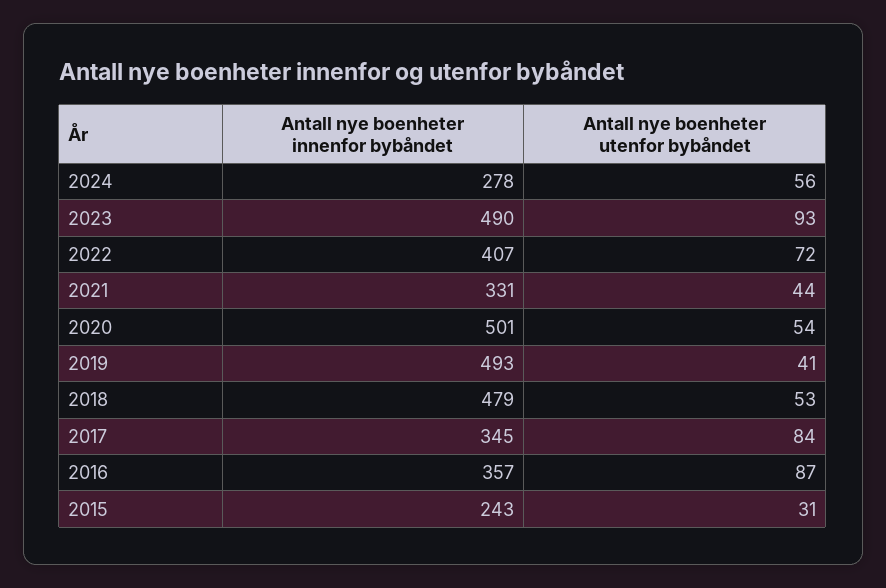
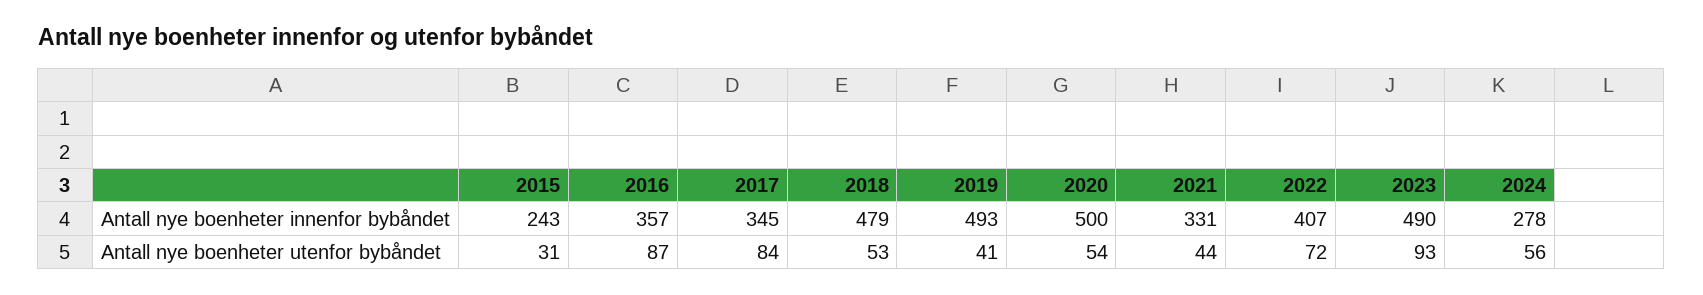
Antall nye boenheter innenfor bybåndet, 2020: 501 -> 500

